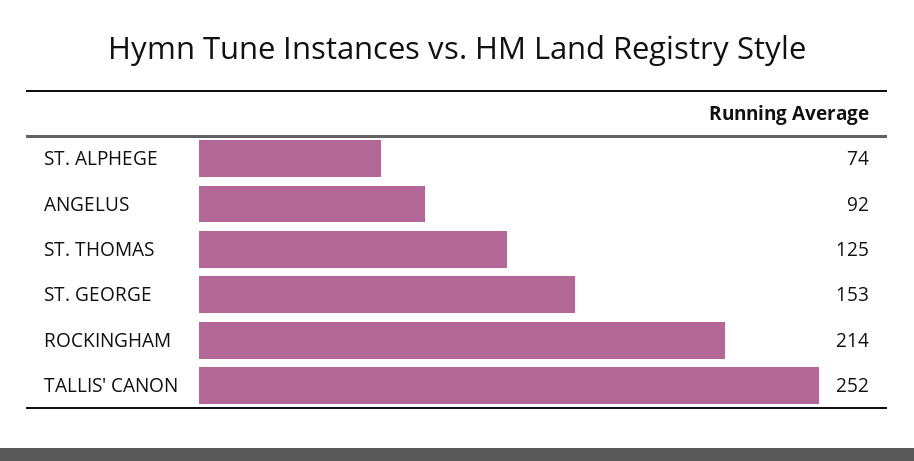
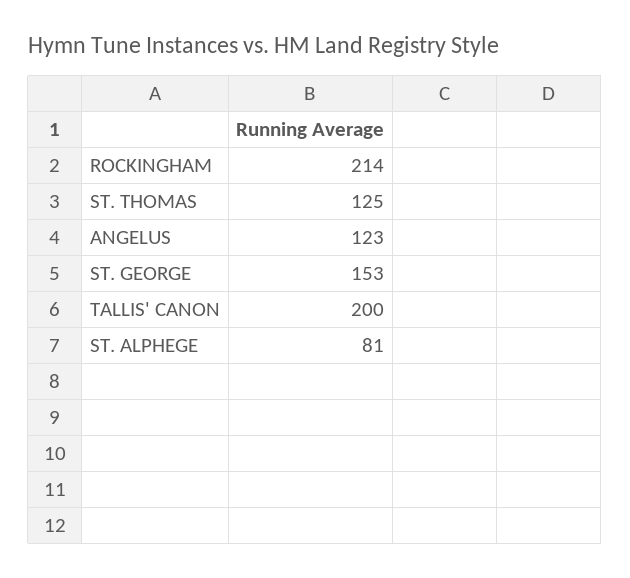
ST. ALPHEGE: 74 -> 81
ANGELUS: 92 -> 123
TALLIS' CANON: 252 -> 200

